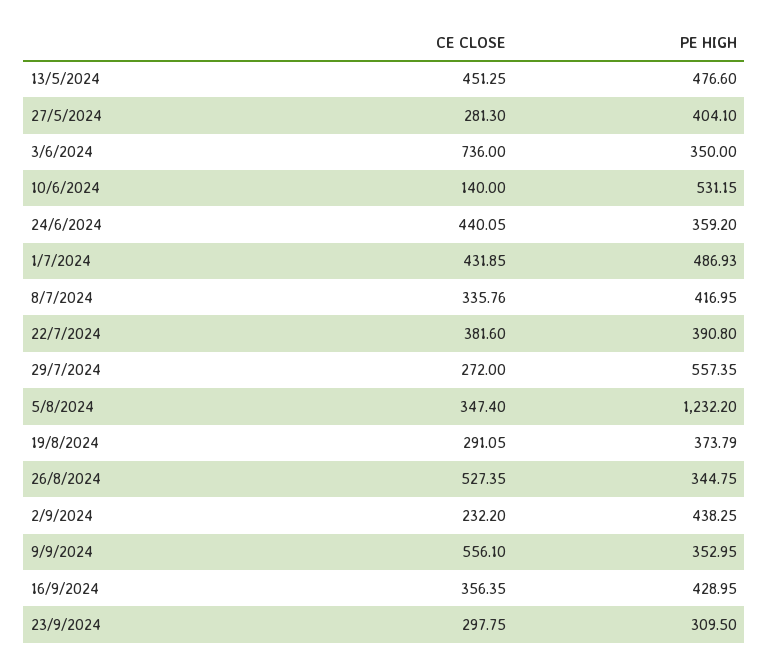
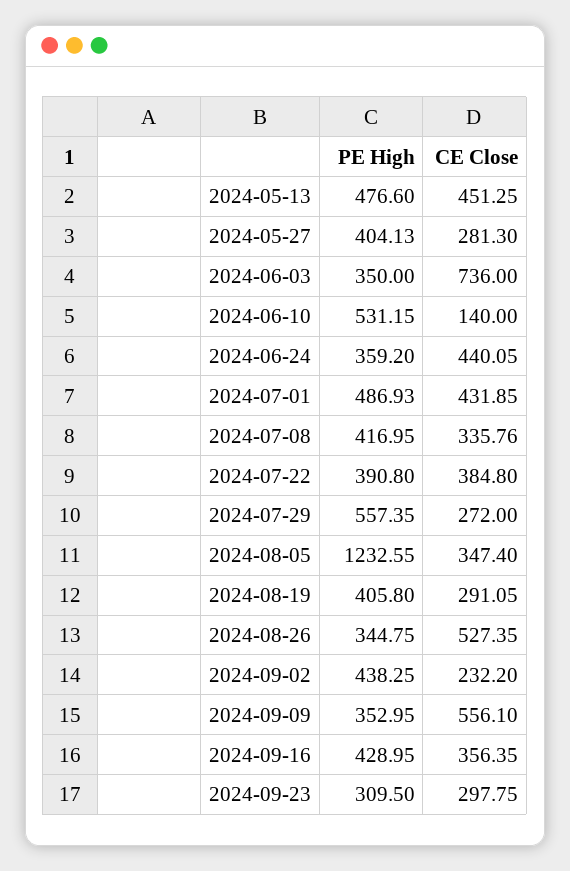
PE HIGH, 27/5/2024: 404.1 -> 404.13
CE CLOSE, 22/7/2024: 381.6 -> 384.8
PE HIGH, 5/8/2024: 1232.2 -> 1232.55
PE HIGH, 19/8/2024: 373.79 -> 405.8

